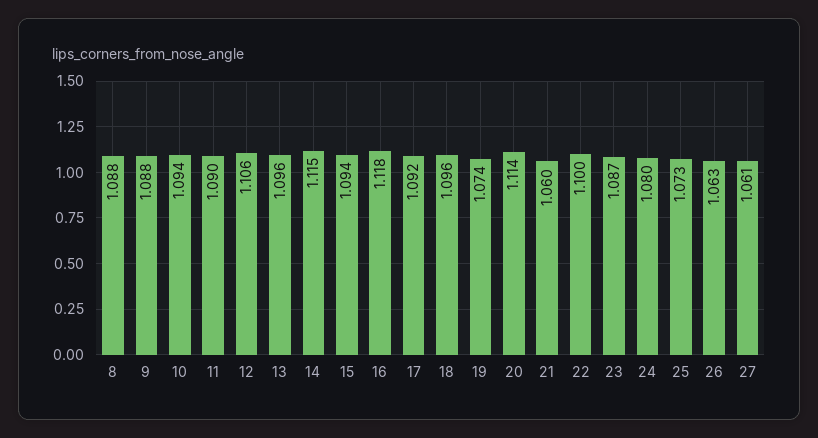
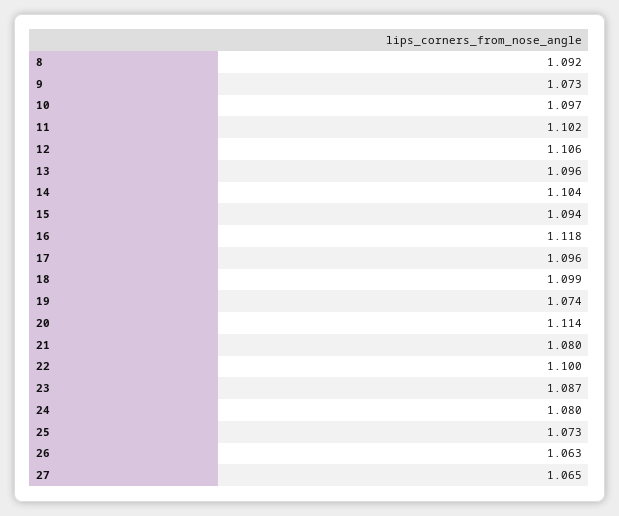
8: 1.088 -> 1.092
9: 1.088 -> 1.073
10: 1.094 -> 1.097
11: 1.09 -> 1.102
14: 1.115 -> 1.104
17: 1.092 -> 1.096
18: 1.096 -> 1.099
21: 1.06 -> 1.08
27: 1.061 -> 1.065

